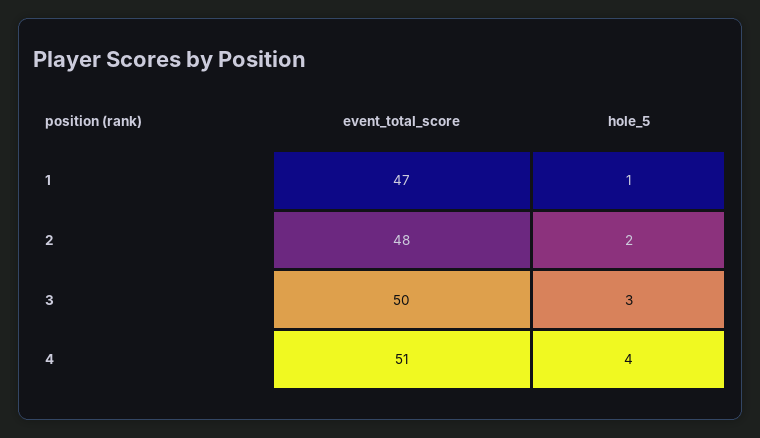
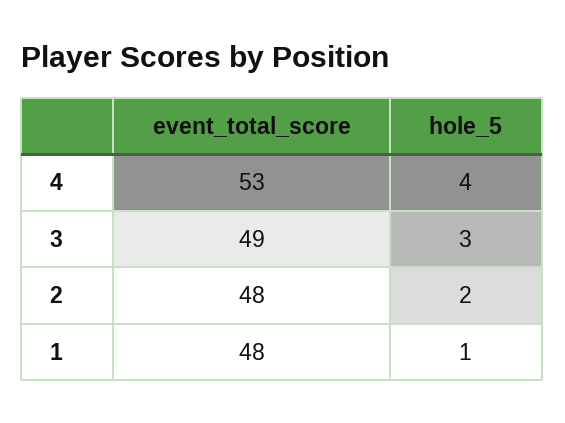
event_total_score, 1: 47 -> 48
event_total_score, 3: 50 -> 49
event_total_score, 4: 51 -> 53

